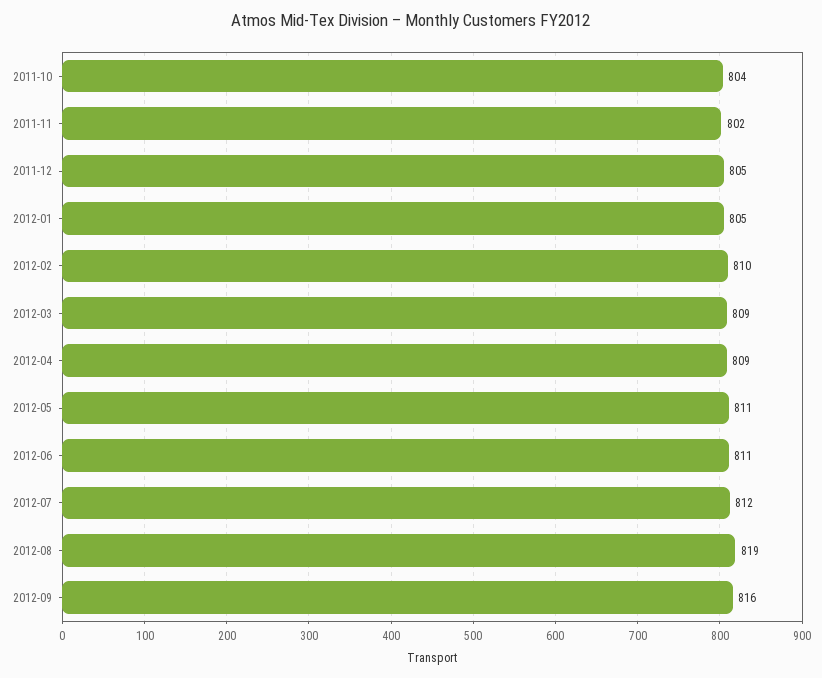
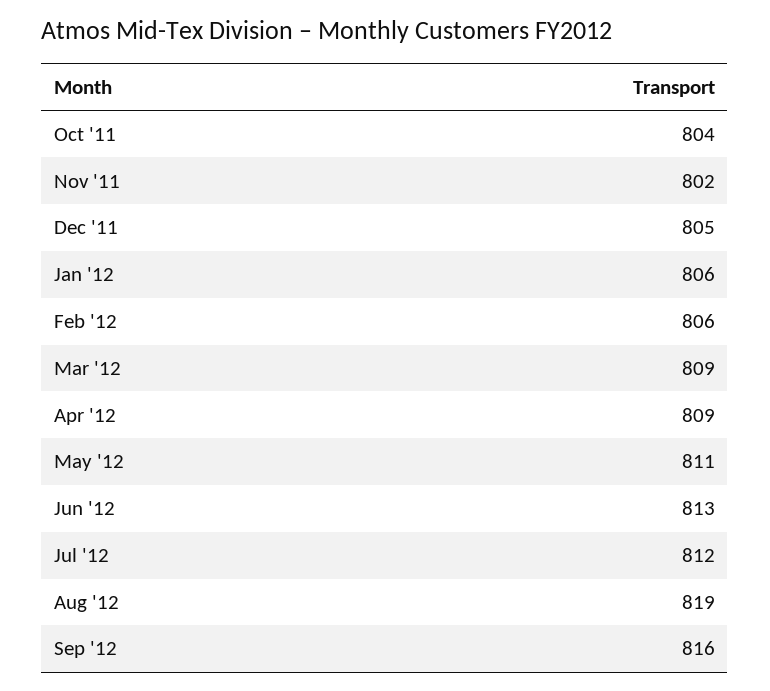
2012-01: 805 -> 806
2012-02: 810 -> 806
2012-06: 811 -> 813

